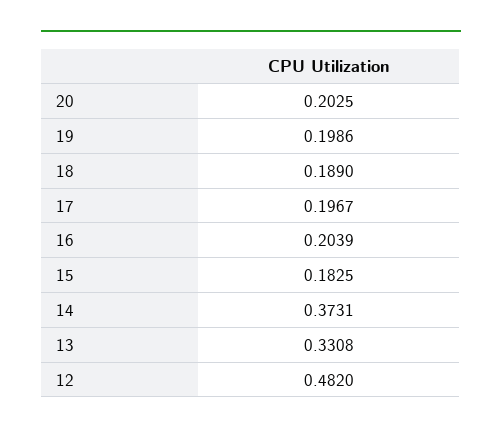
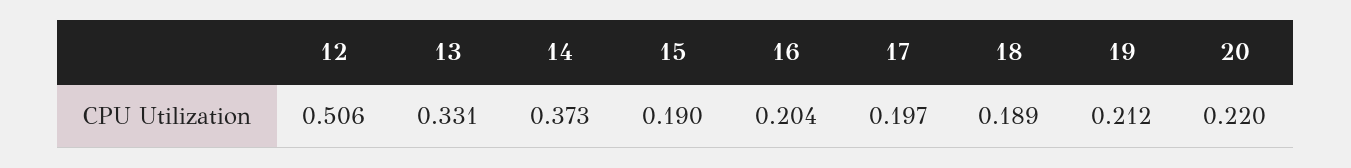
20: 0.2025 -> 0.22
19: 0.1986 -> 0.212
15: 0.1825 -> 0.19
12: 0.482 -> 0.506

